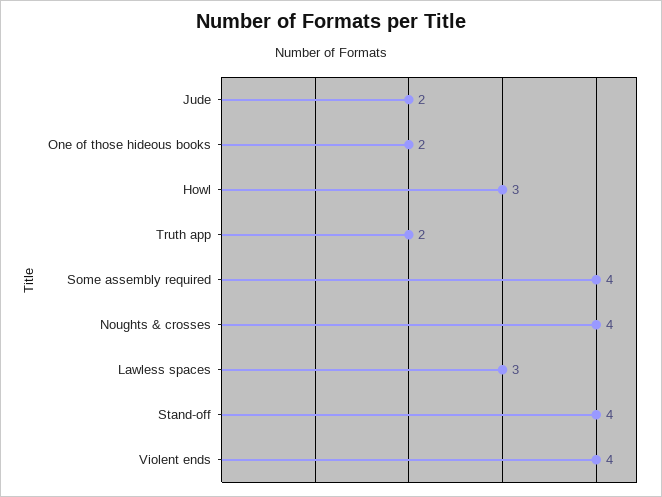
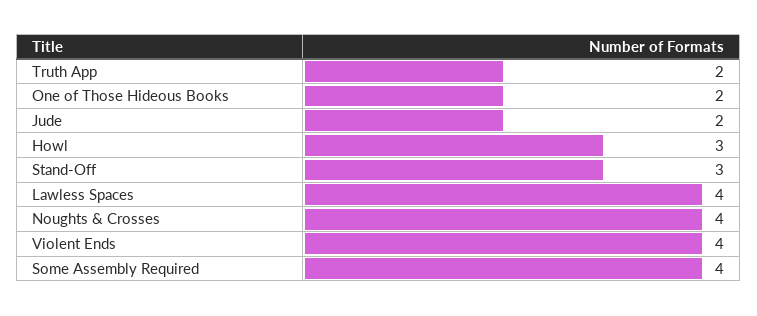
Lawless spaces: 3 -> 4
Stand-off: 4 -> 3

